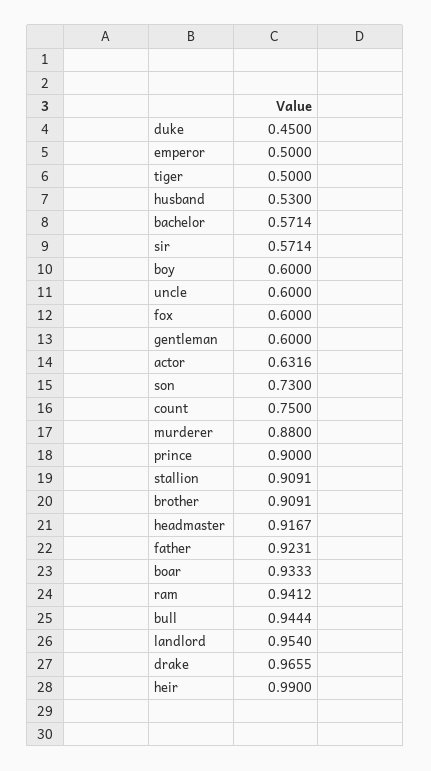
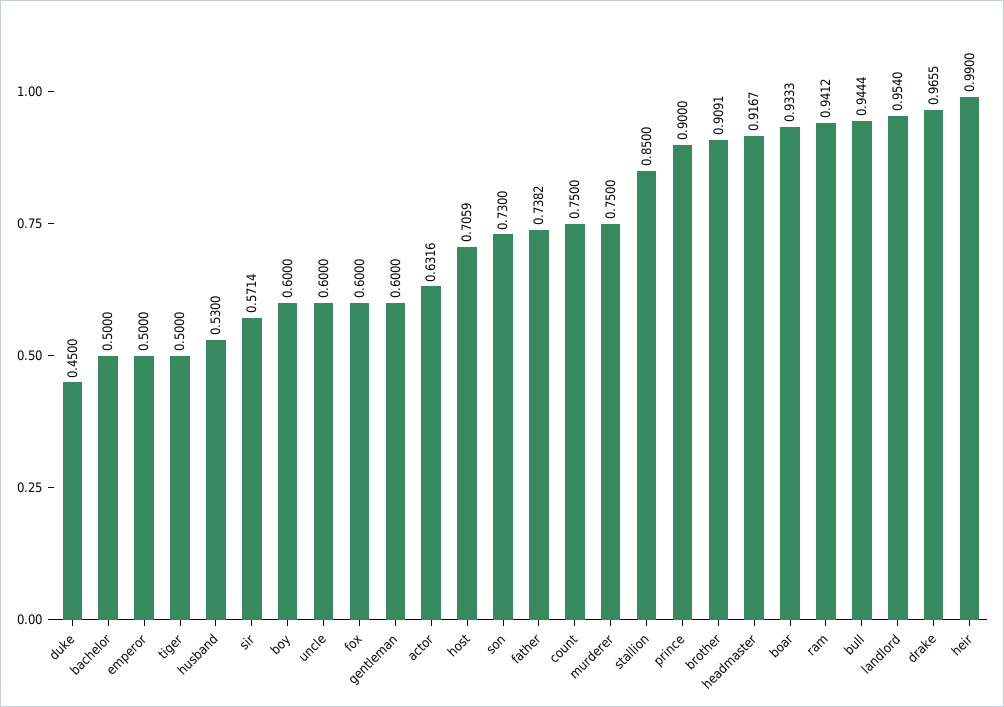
bachelor: 0.5714 -> 0.5
murderer: 0.88 -> 0.75
stallion: 0.9091 -> 0.85
father: 0.9231 -> 0.7382
host: none -> 0.7059

